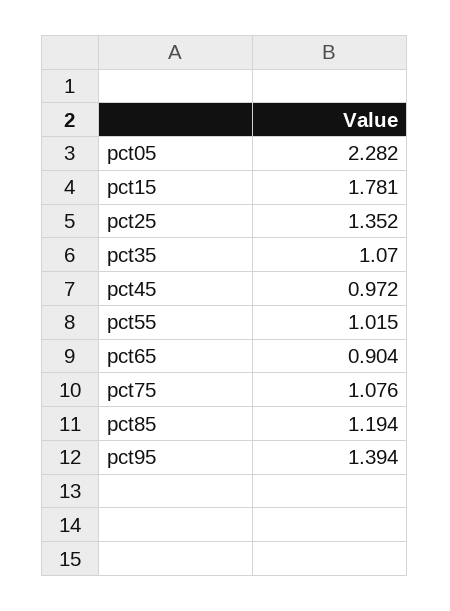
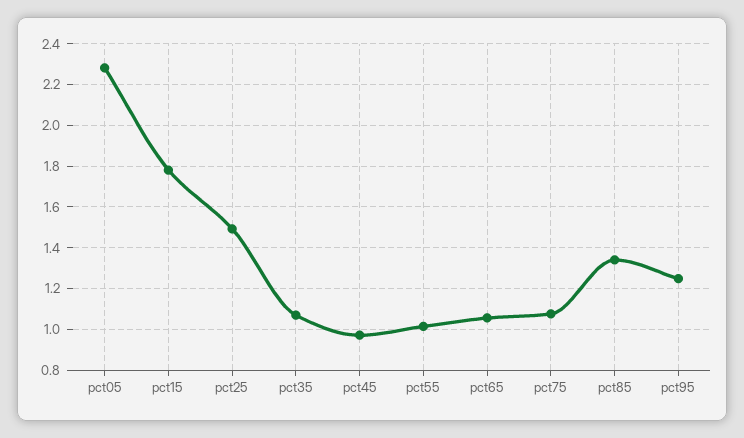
pct25: 1.352 -> 1.5
pct65: 0.904 -> 1.05
pct85: 1.194 -> 1.35
pct95: 1.394 -> 1.25

